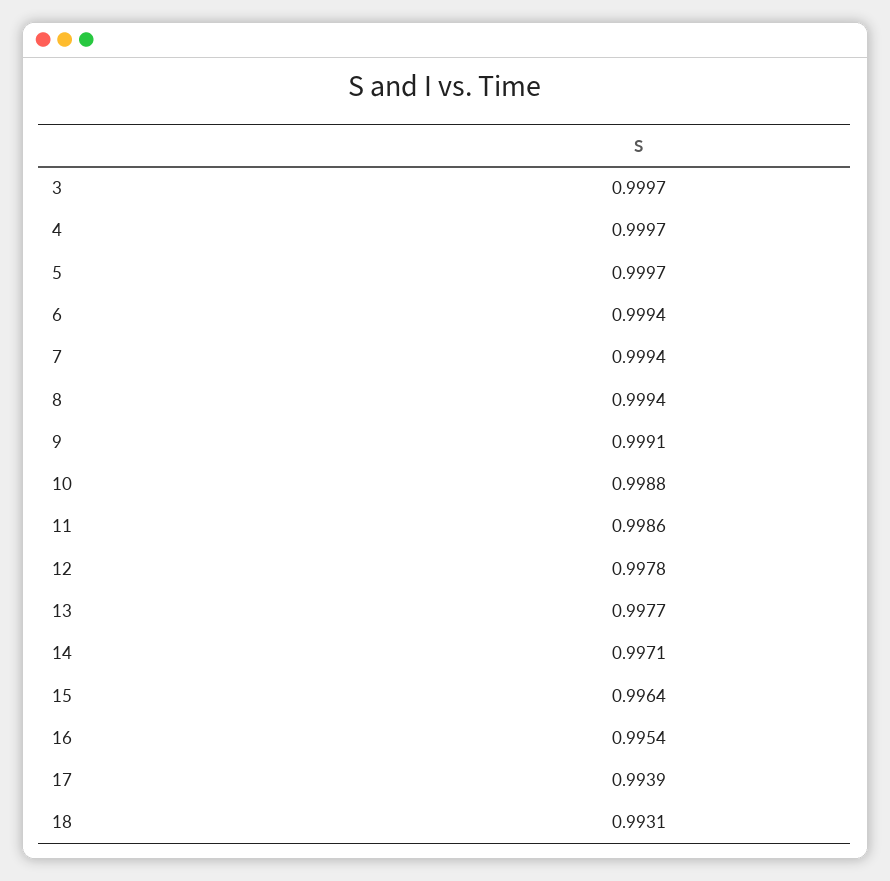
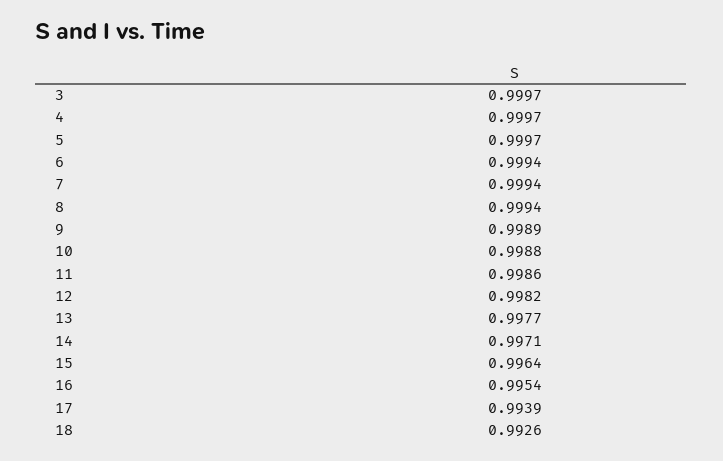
9: 0.9991 -> 0.9989
12: 0.9978 -> 0.9982
18: 0.9931 -> 0.9926

